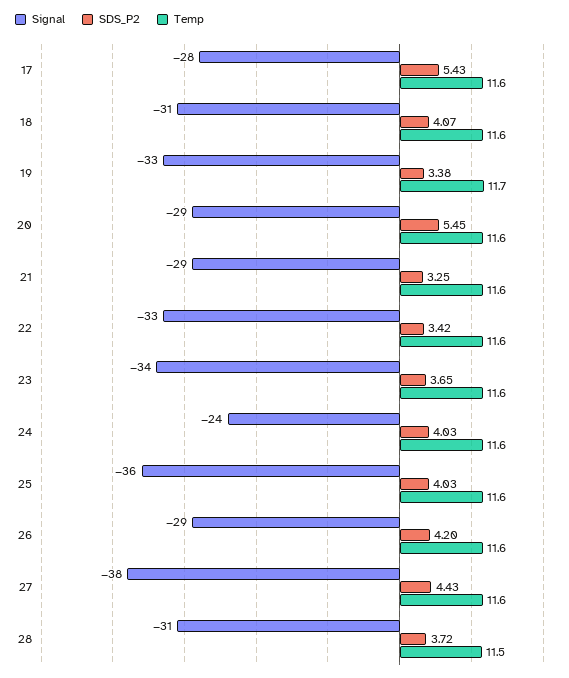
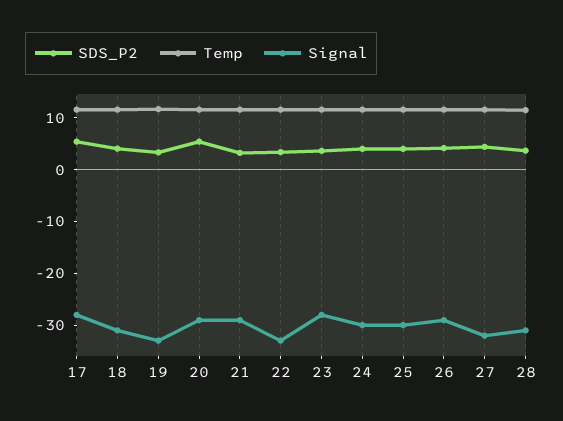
Signal, 23: -34 -> -28
Signal, 24: -24 -> -30
Signal, 25: -36 -> -30
Signal, 27: -38 -> -32

